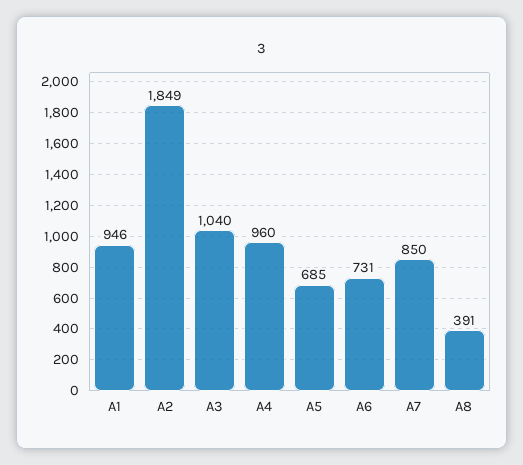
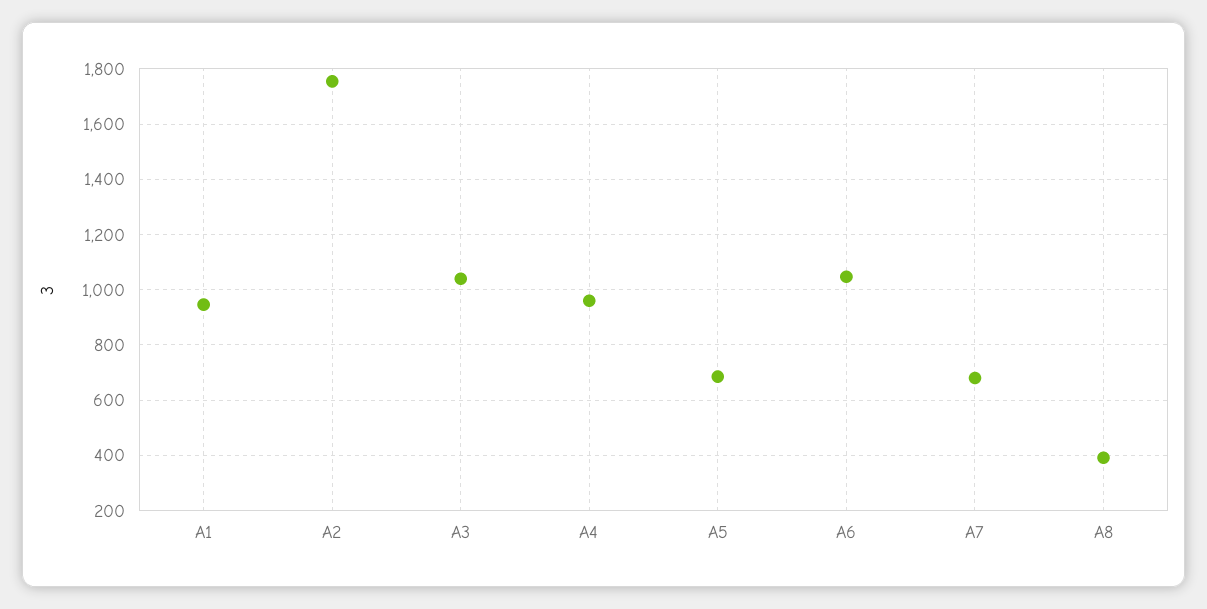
A2: 1849 -> 1750
A6: 731 -> 1050
A7: 850 -> 675

